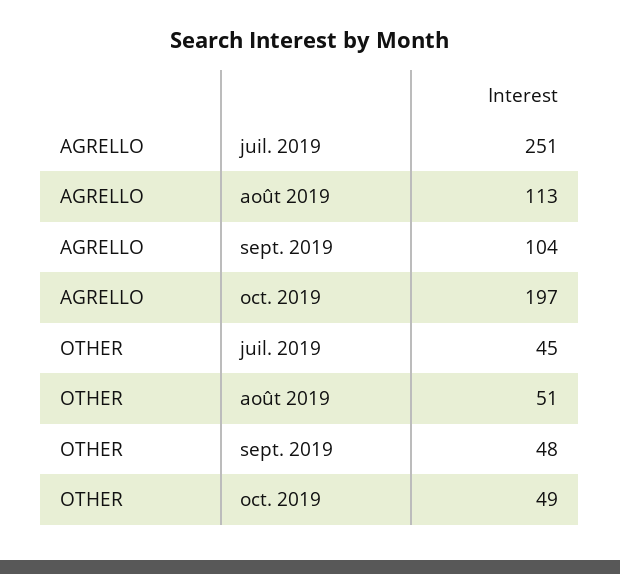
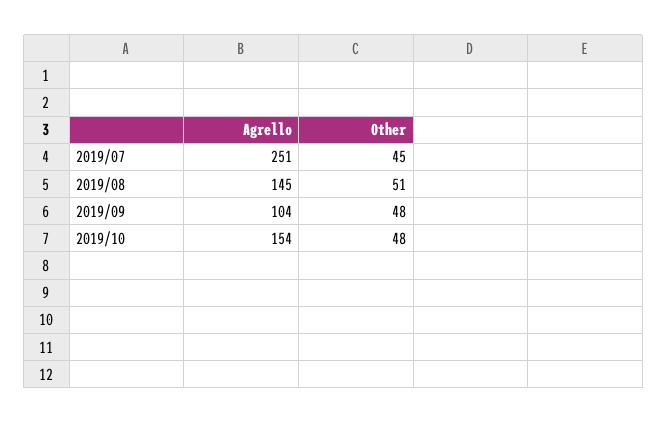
AGRELLO, août 2019: 113 -> 145
AGRELLO, oct. 2019: 197 -> 154
OTHER, oct. 2019: 49 -> 48

